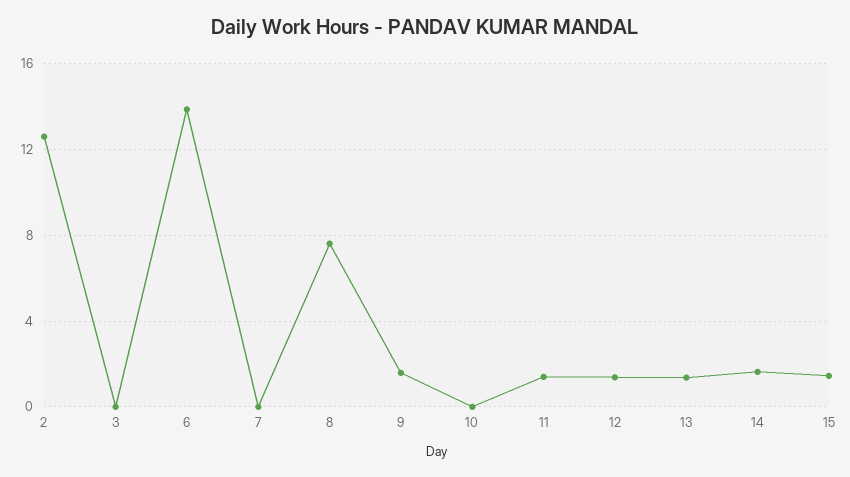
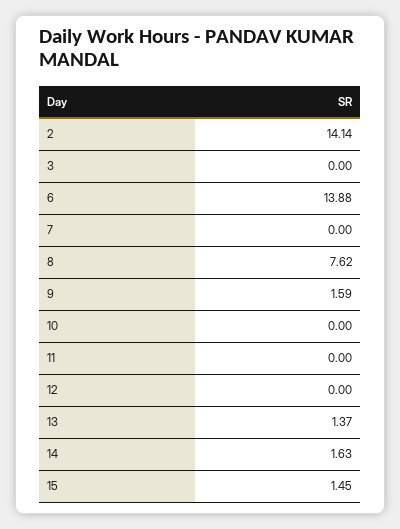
2: 12.5 -> 14.14
11: 1.5 -> 0
12: 1.5 -> 0

